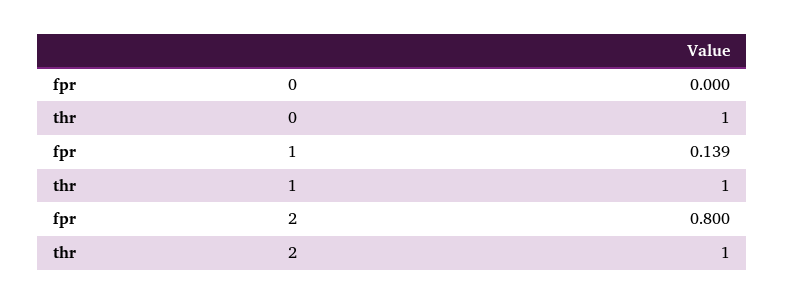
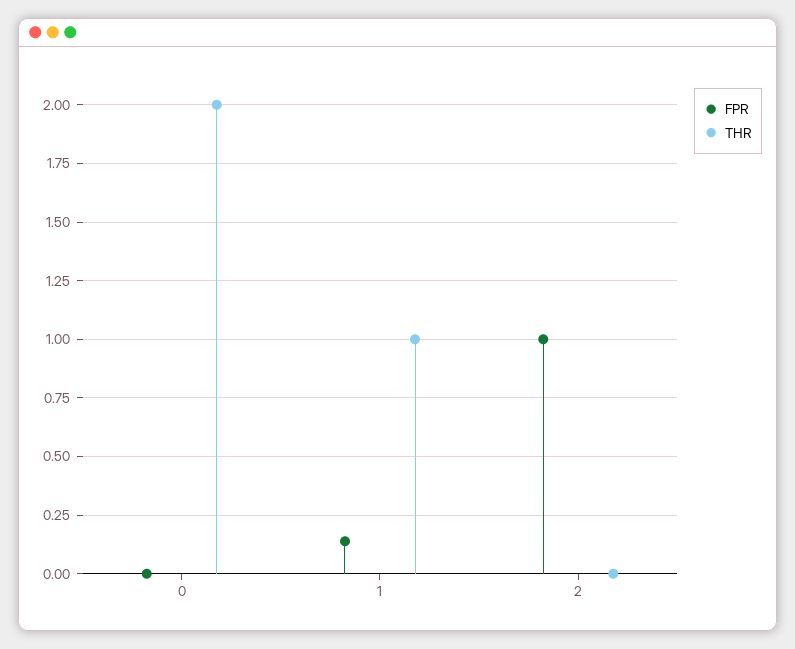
thr, 0: 1 -> 2
fpr, 2: 0.8 -> 1
thr, 2: 1 -> 0

